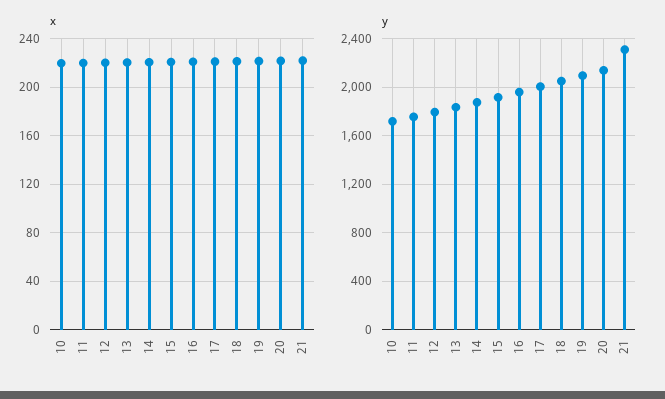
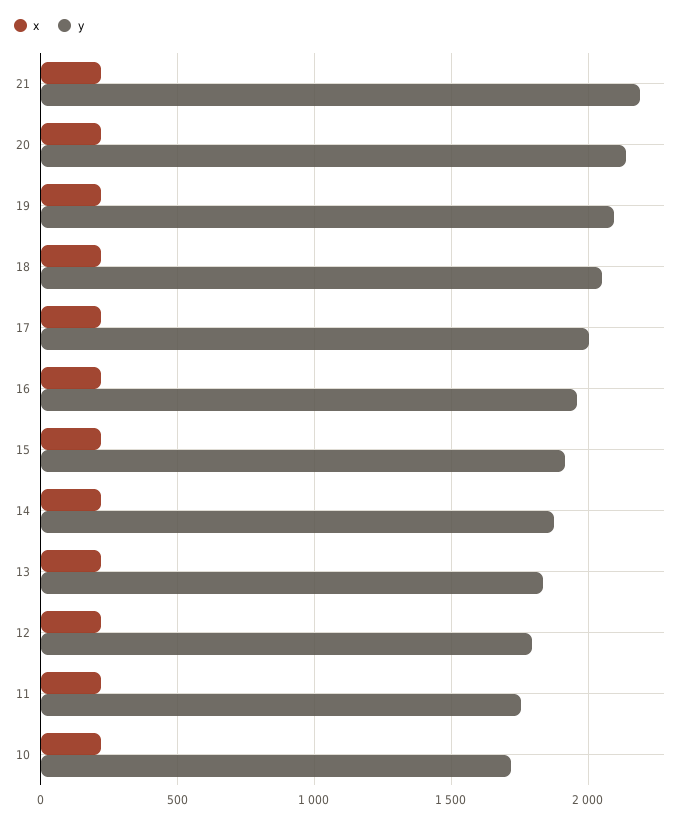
y, 21: 2300 -> 2200

